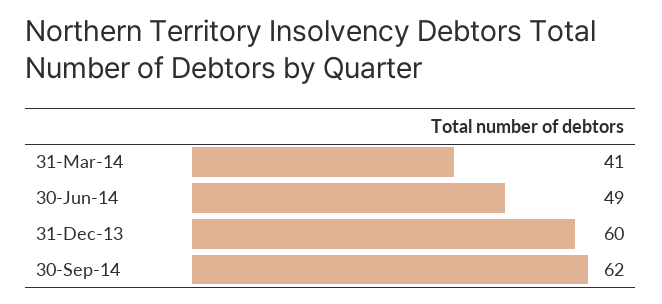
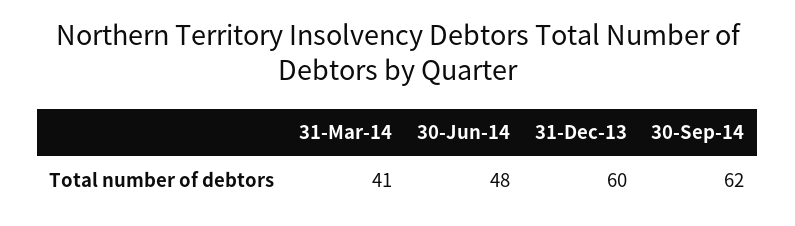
30-Jun-14: 49 -> 48

